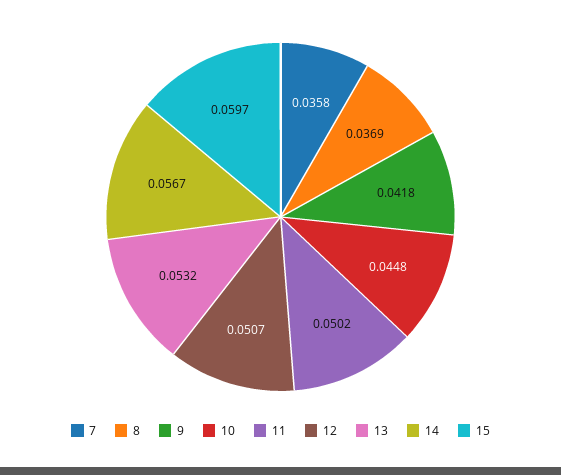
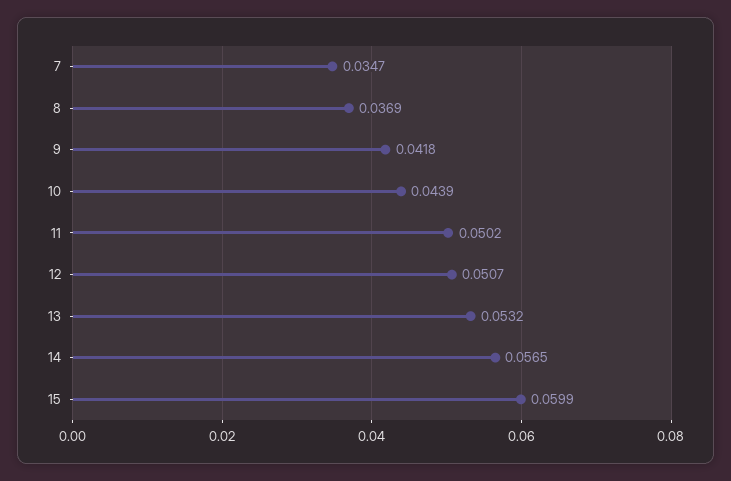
7: 0.0358 -> 0.0347
10: 0.0448 -> 0.0439
14: 0.0567 -> 0.0565
15: 0.0597 -> 0.0599

